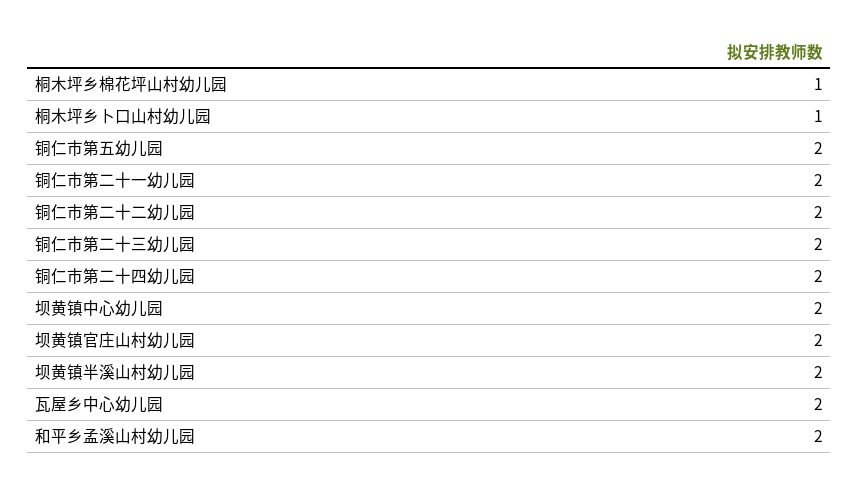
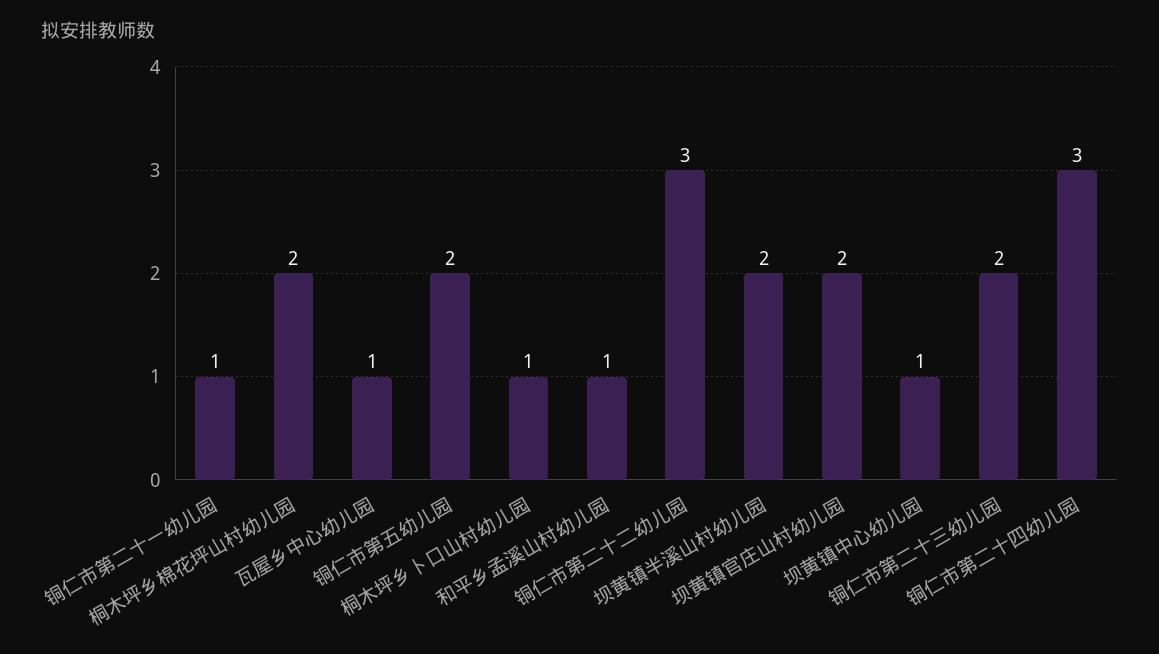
桐木坪乡棉花坪山村幼儿园: 1 -> 2
铜仁市第二十一幼儿园: 2 -> 1
铜仁市第二十二幼儿园: 2 -> 3
铜仁市第二十四幼儿园: 2 -> 3
坝黄镇中心幼儿园: 2 -> 1
瓦屋乡中心幼儿园: 2 -> 1
和平乡孟溪山村幼儿园: 2 -> 1

